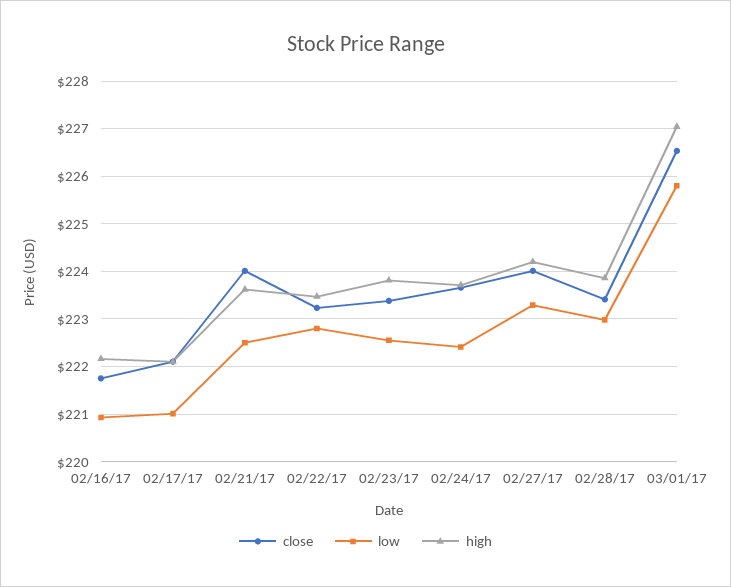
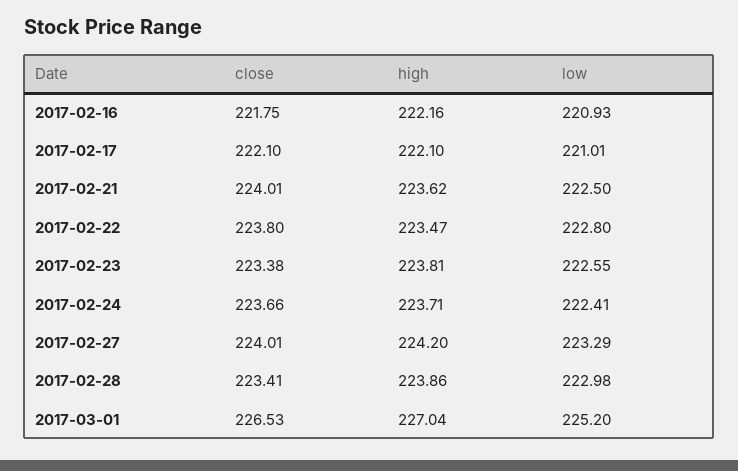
close, 02/22/17: 223.2 -> 223.8
low, 03/01/17: 225.8 -> 225.2

